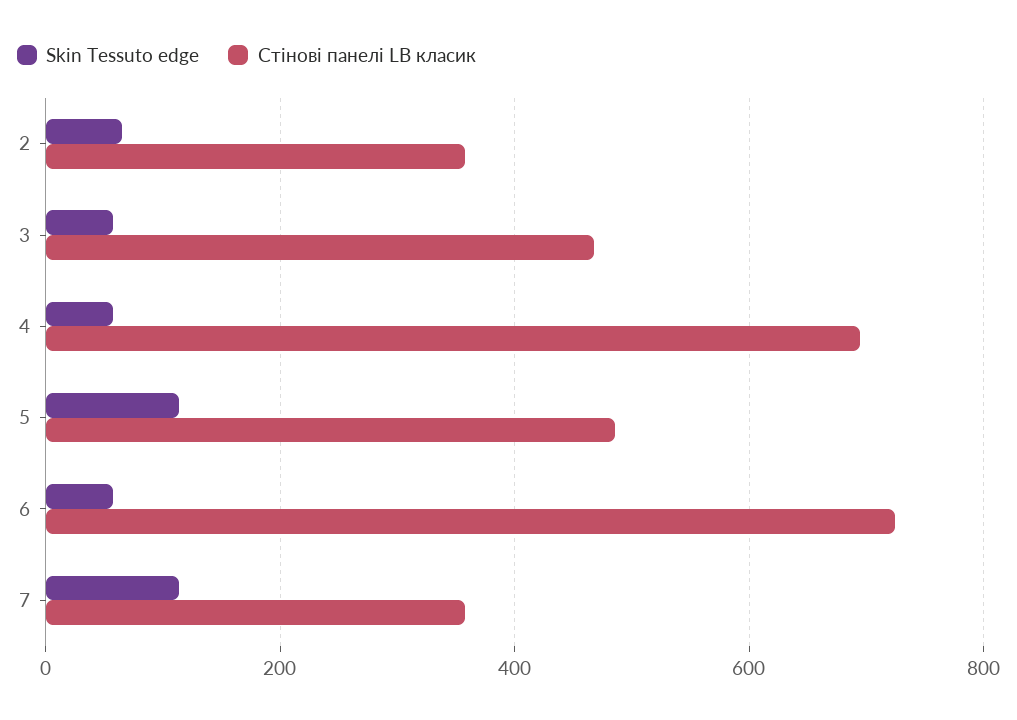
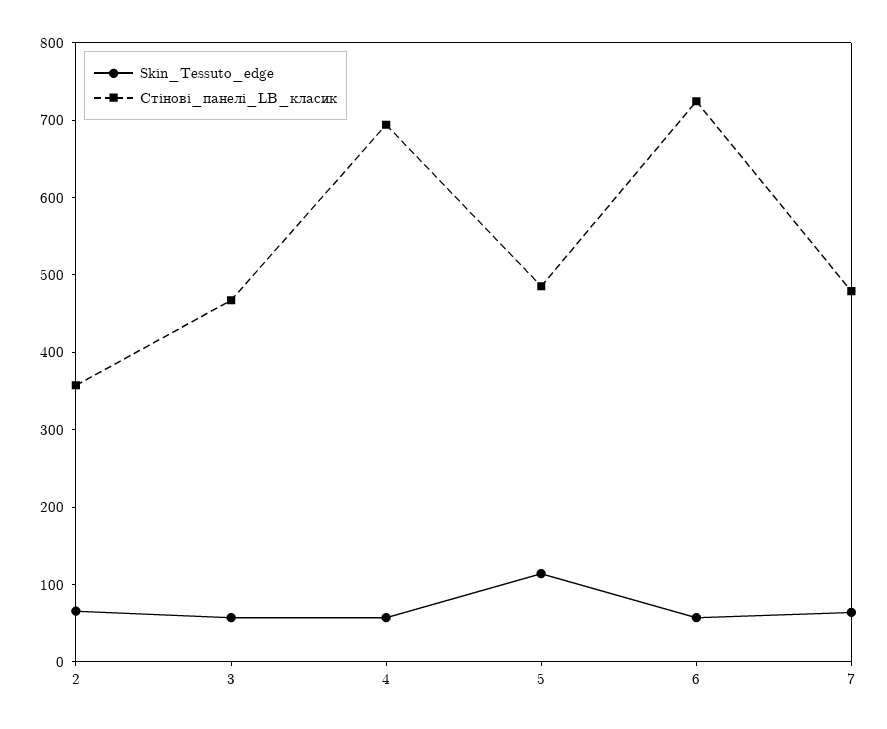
Skin Tessuto edge, 7: 120 -> 60
Стінові панелі LB класик, 7: 360 -> 480

